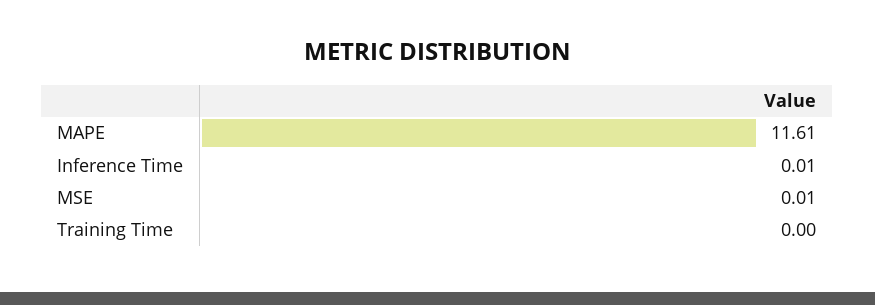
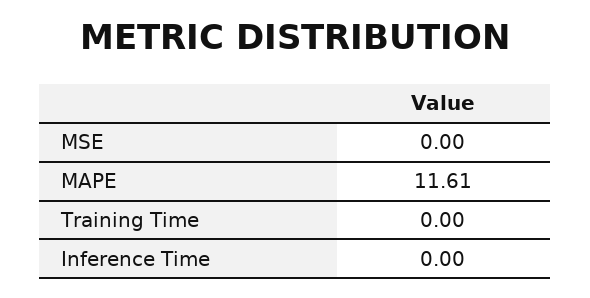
Inference Time: 0.01 -> 0
MSE: 0.01 -> 0

